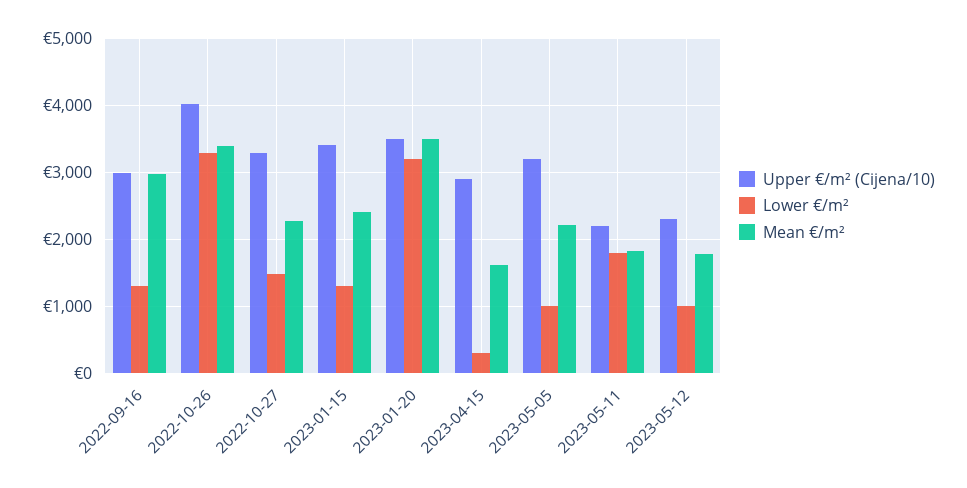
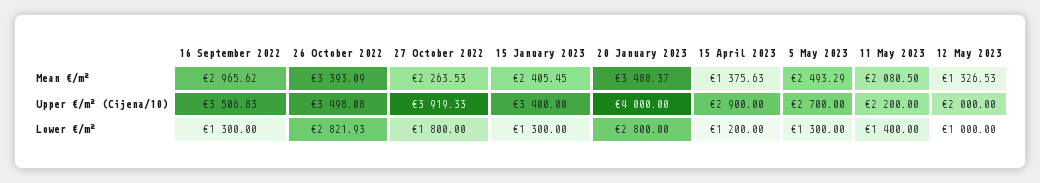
Upper €/m² (Cijena/10), 2022-09-16: 3000 -> 3506.83
Upper €/m² (Cijena/10), 2022-10-26: 4000 -> 3498.08
Lower €/m², 2022-10-26: 3300 -> 2821.93
Upper €/m² (Cijena/10), 2022-10-27: 3300 -> 3919.33
Lower €/m², 2022-10-27: 1500 -> 1800
Upper €/m² (Cijena/10), 2023-01-20: 3500 -> 4000
Lower €/m², 2023-01-20: 3200 -> 2800
Lower €/m², 2023-04-15: 300 -> 1200
Mean €/m², 2023-04-15: 1600 -> 1375.63
Upper €/m² (Cijena/10), 2023-05-05: 3200 -> 2700
Lower €/m², 2023-05-05: 1000 -> 1300
Mean €/m², 2023-05-05: 2200 -> 2493.29
Lower €/m², 2023-05-11: 1800 -> 1400
Mean €/m², 2023-05-11: 1800 -> 2080.5
Upper €/m² (Cijena/10), 2023-05-12: 2300 -> 2000
Mean €/m², 2023-05-12: 1800 -> 1326.53

